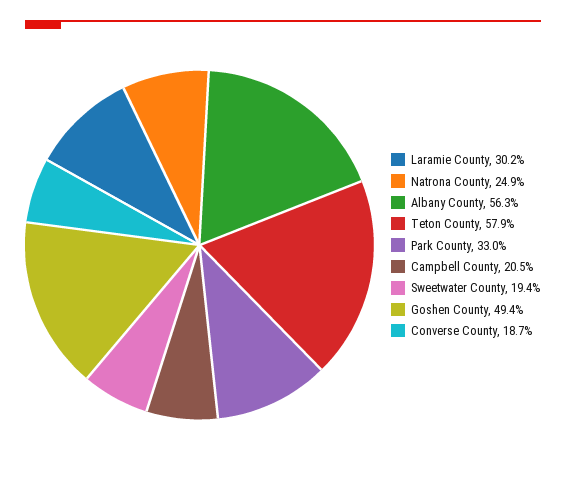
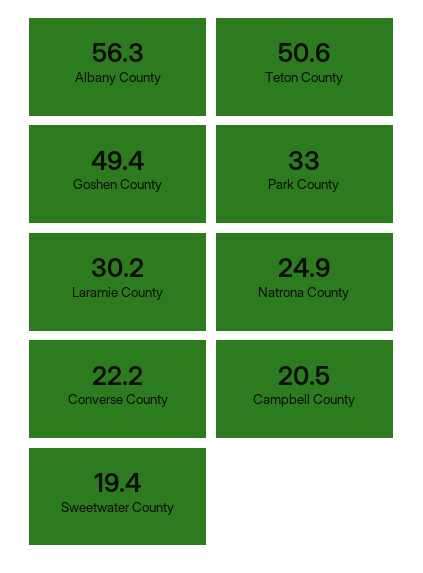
Teton County: 57.9 -> 50.6
Converse County: 18.7 -> 22.2

